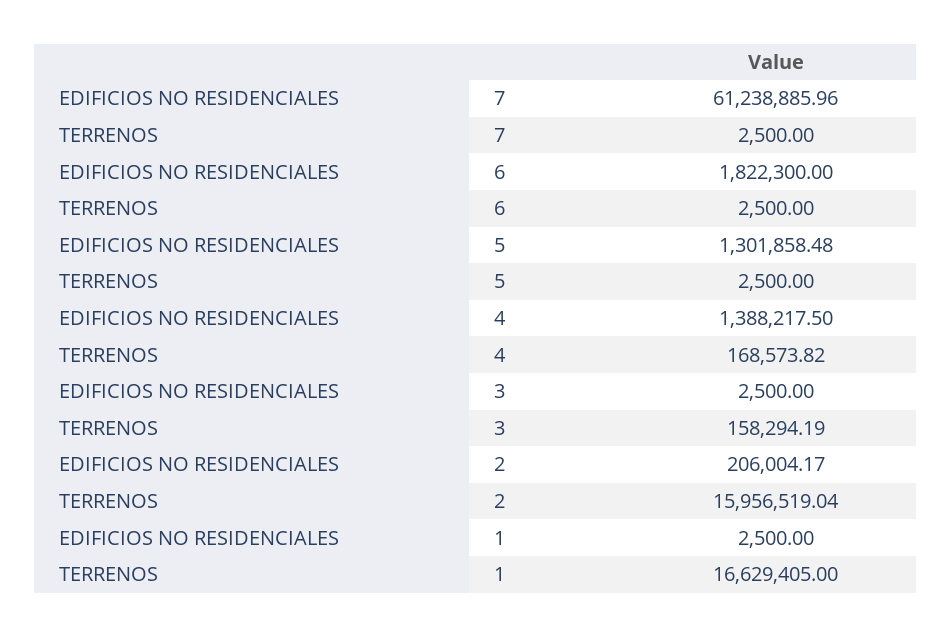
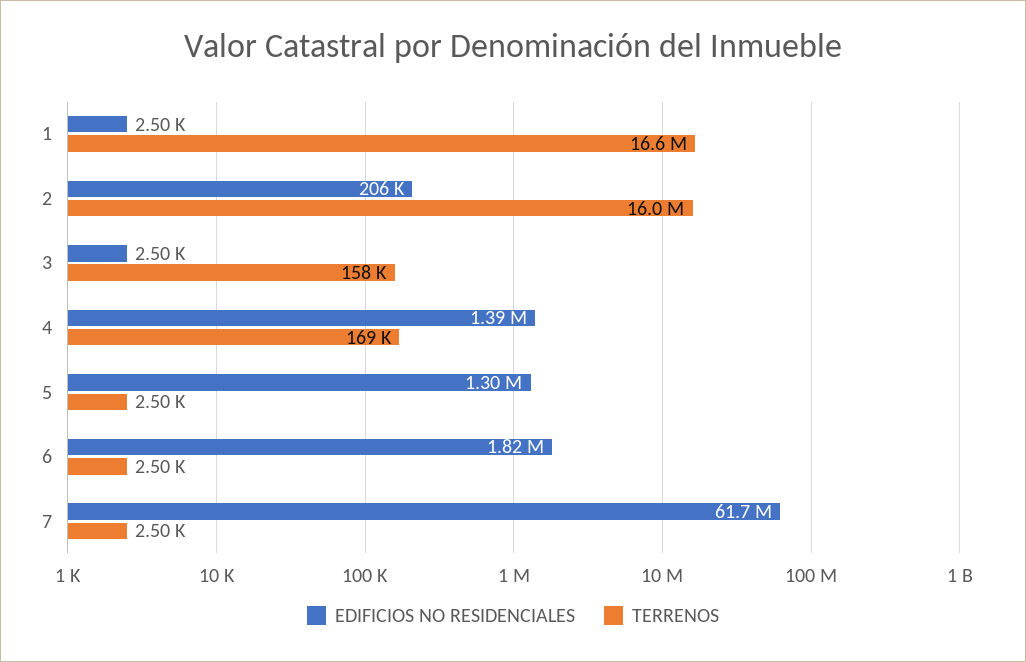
EDIFICIOS NO RESIDENCIALES, 7: 61238885.96 -> 61700000

